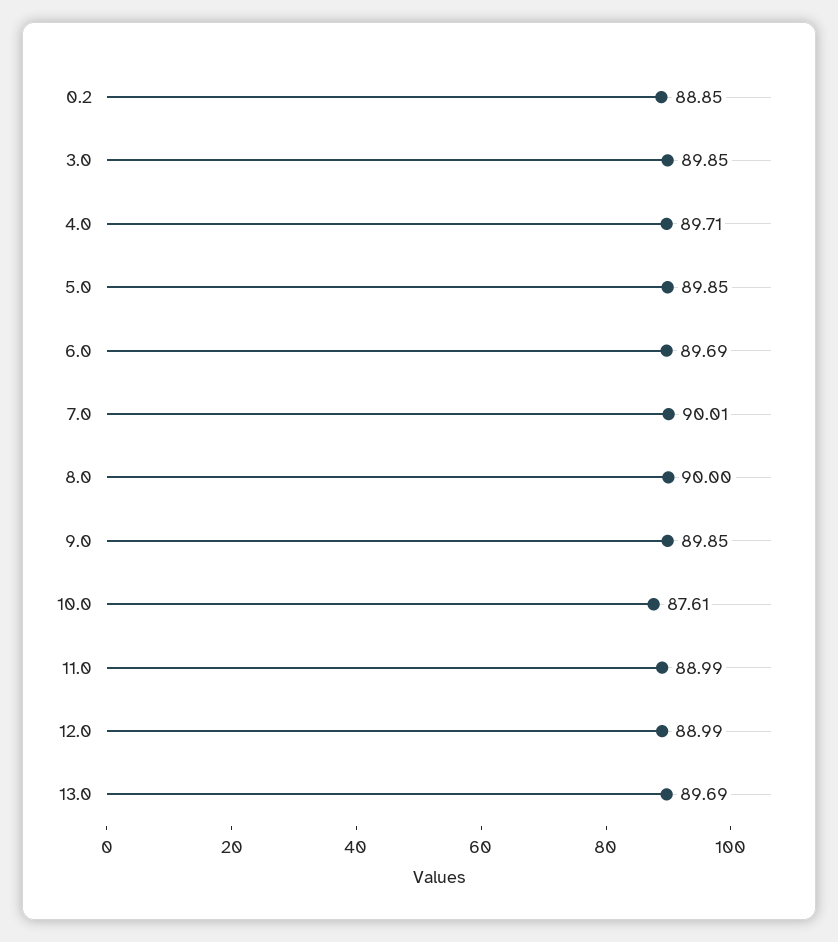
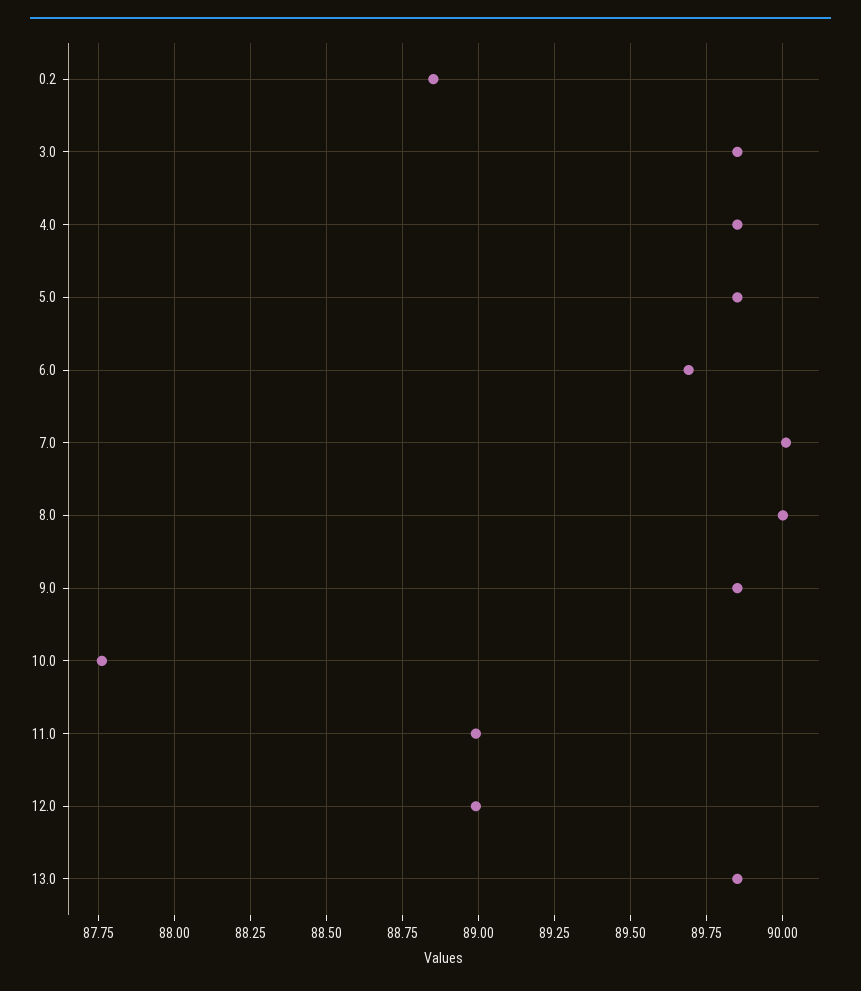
4.0: 89.71 -> 89.85
10.0: 87.61 -> 87.75
13.0: 89.69 -> 89.85

